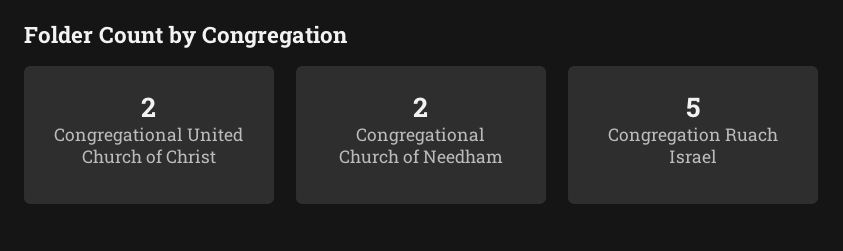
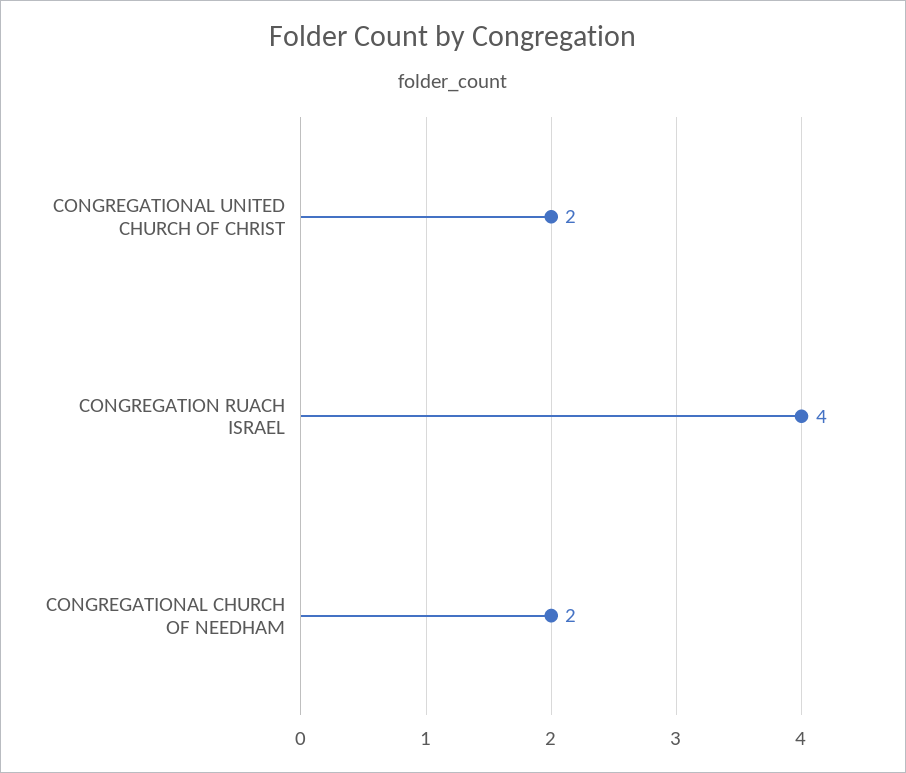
Congregation Ruach Israel: 5 -> 4

